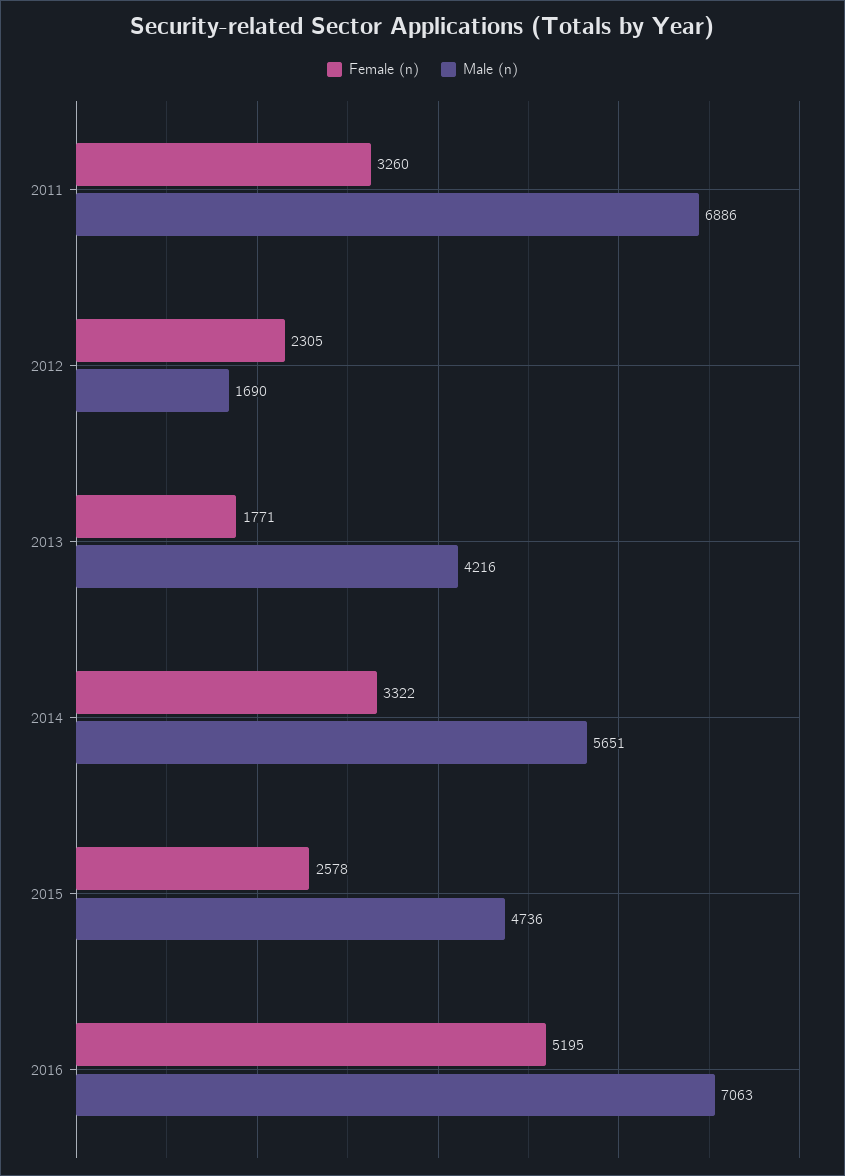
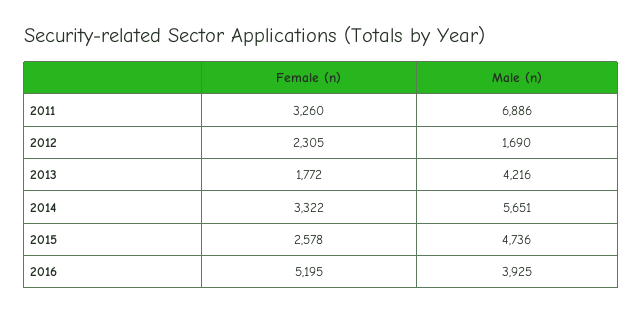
Female (n), 2013: 1771 -> 1772
Male (n), 2016: 7063 -> 3925

